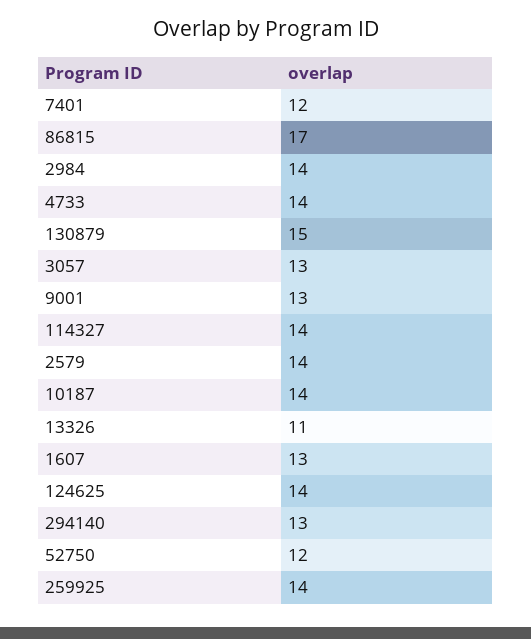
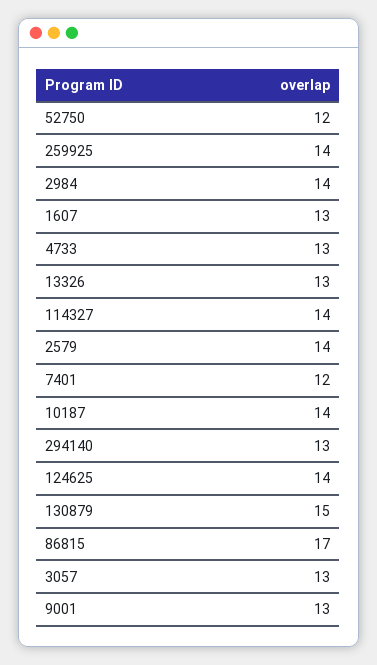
4733: 14 -> 13
13326: 11 -> 13

